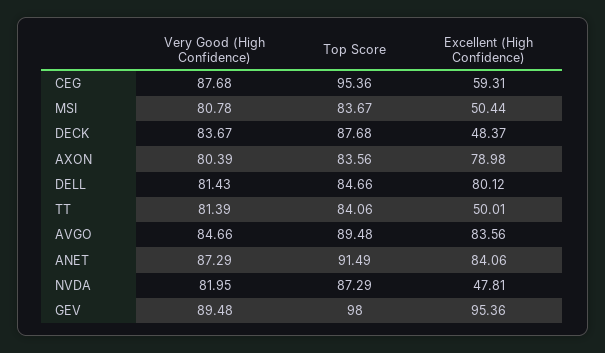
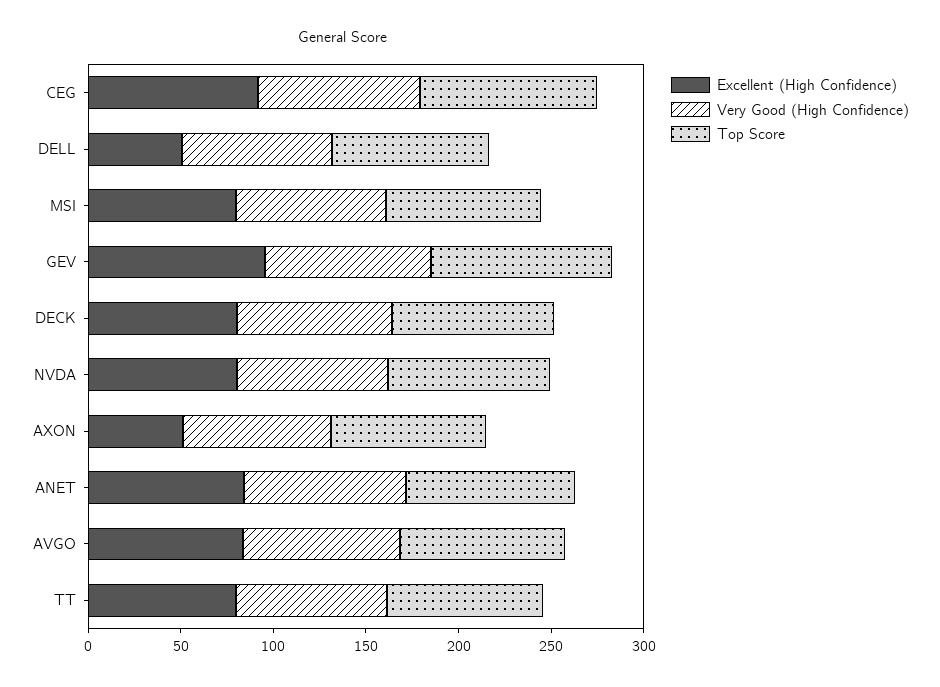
Excellent (High Confidence), CEG: 59.31 -> 90
Excellent (High Confidence), MSI: 50.44 -> 80
Excellent (High Confidence), DECK: 48.37 -> 80
Excellent (High Confidence), AXON: 78.98 -> 50
Excellent (High Confidence), DELL: 80.12 -> 50
Excellent (High Confidence), TT: 50.01 -> 80
Excellent (High Confidence), NVDA: 47.81 -> 80

